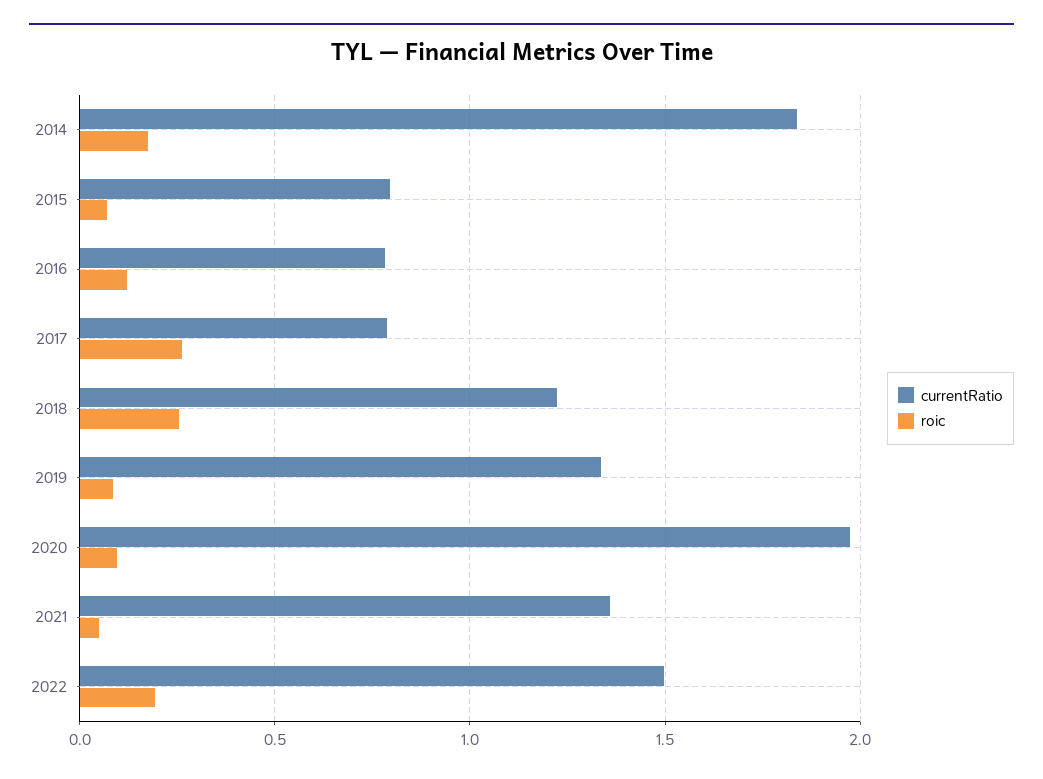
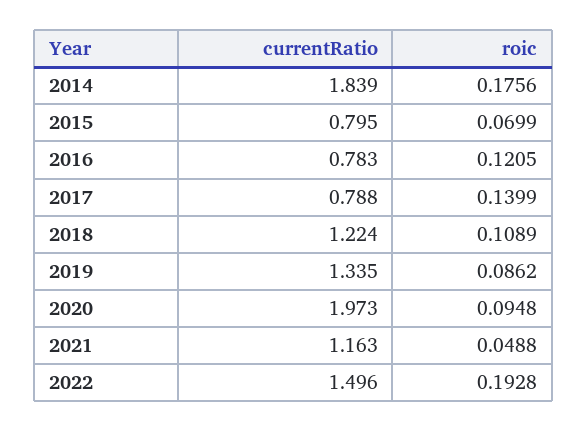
roic, 2017: 0.25 -> 0.1399
roic, 2018: 0.25 -> 0.1089
currentRatio, 2021: 1.35 -> 1.163

